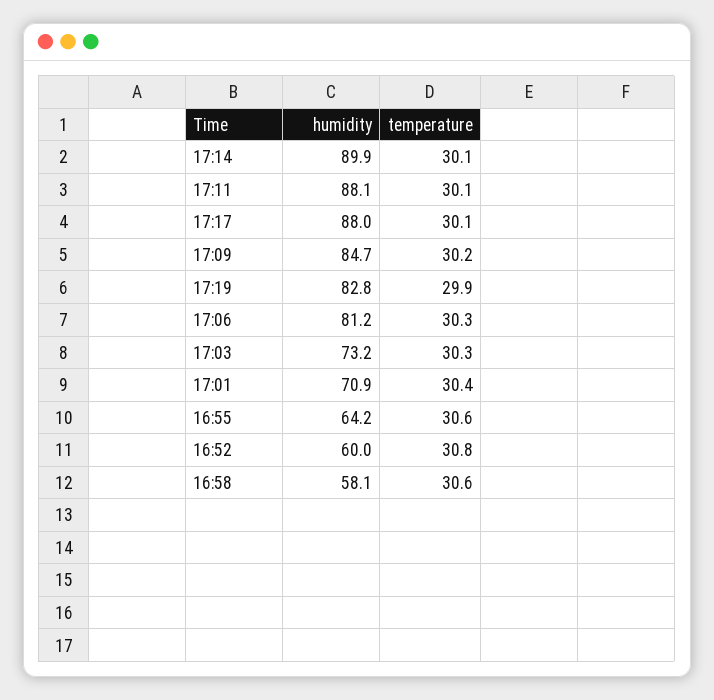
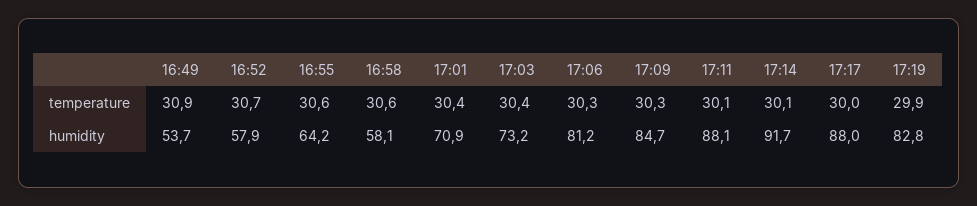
humidity, 17:14: 89.9 -> 91.7
temperature, 17:17: 30.1 -> 30
temperature, 17:09: 30.2 -> 30.3
temperature, 17:03: 30.3 -> 30.4
humidity, 16:52: 60 -> 57.9
temperature, 16:52: 30.8 -> 30.7
temperature, 16:49: none -> 30.9
humidity, 16:49: none -> 53.7

